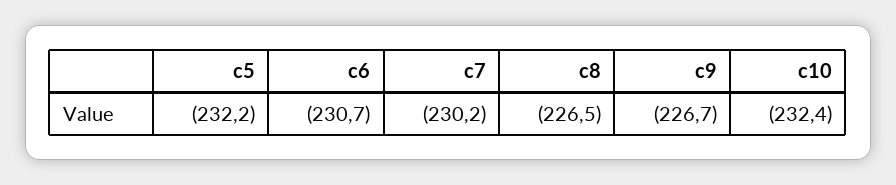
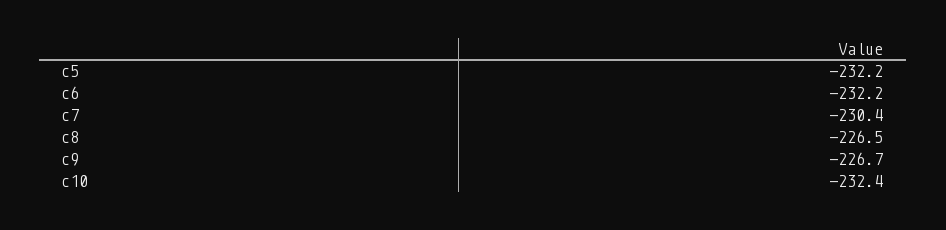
c6: -230.7 -> -232.2
c7: -230.2 -> -230.4

